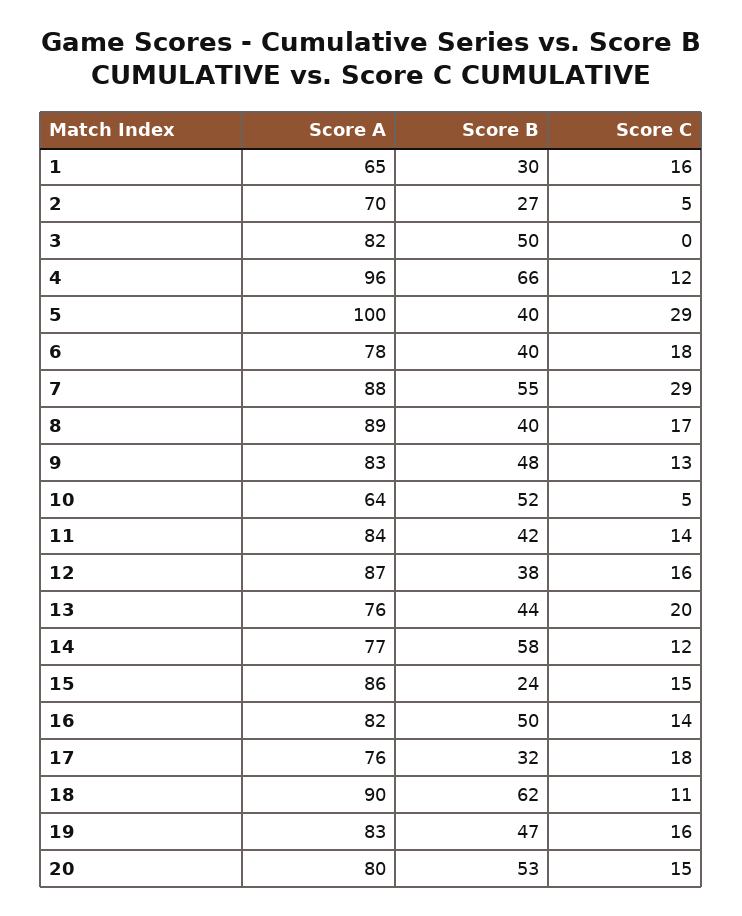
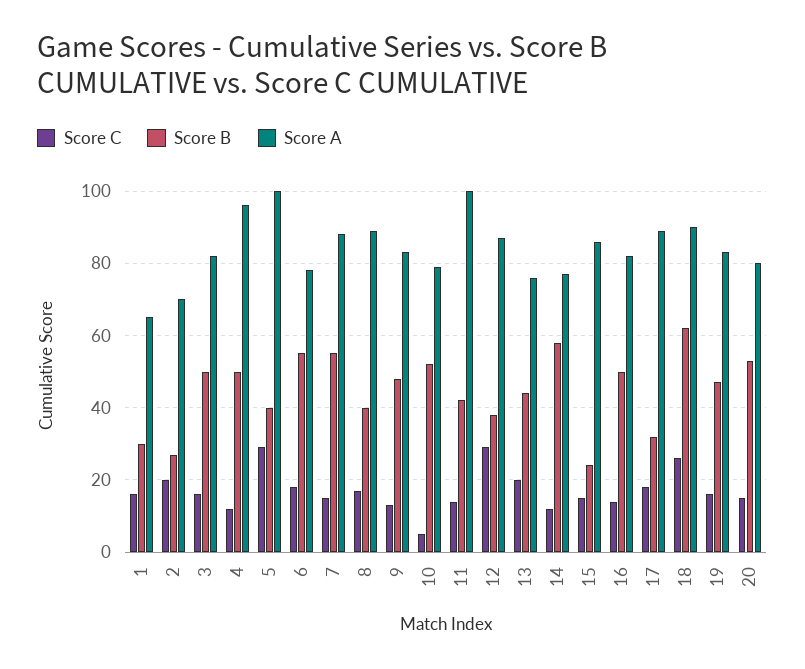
Score C, 2: 5 -> 20
Score C, 3: 0 -> 15
Score B, 4: 66 -> 50
Score B, 6: 40 -> 55
Score C, 7: 29 -> 15
Score A, 10: 64 -> 80
Score A, 11: 84 -> 100
Score C, 12: 16 -> 30
Score A, 17: 76 -> 90
Score C, 18: 11 -> 25

